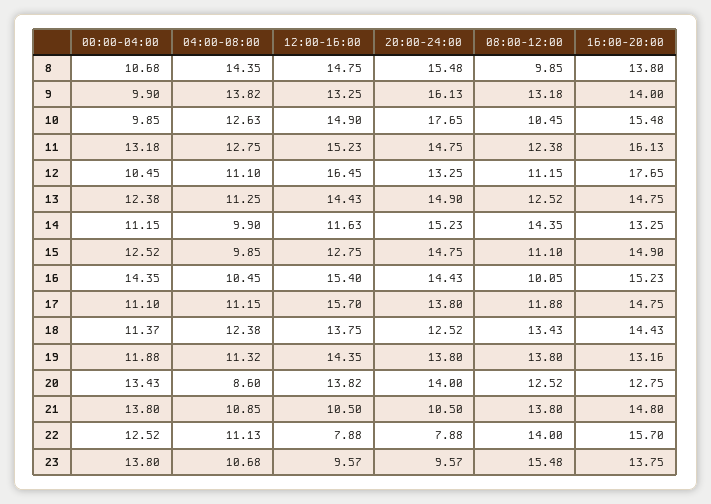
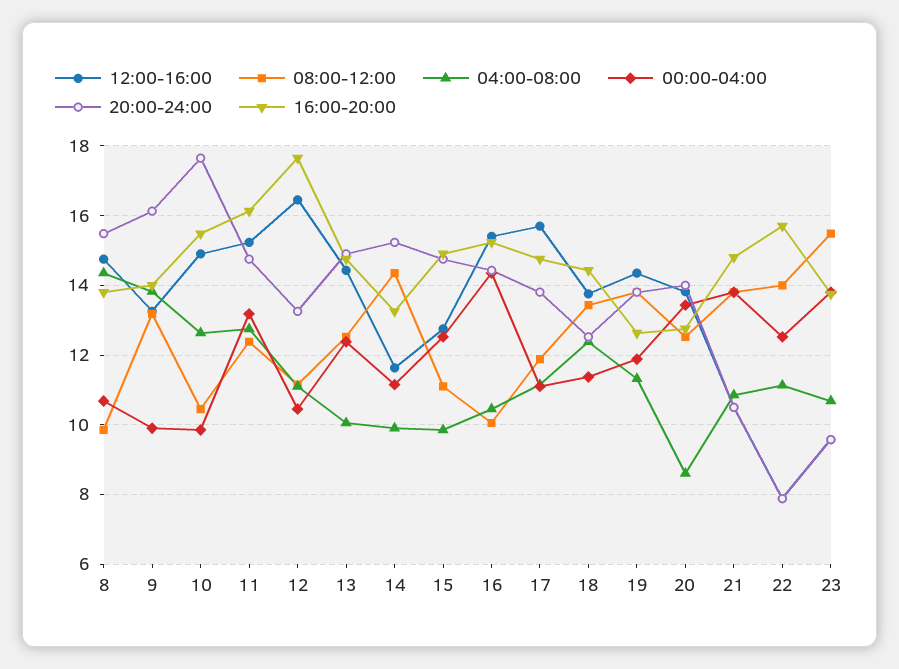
04:00-08:00, 13: 11.25 -> 10
16:00-20:00, 19: 13.16 -> 12.6

